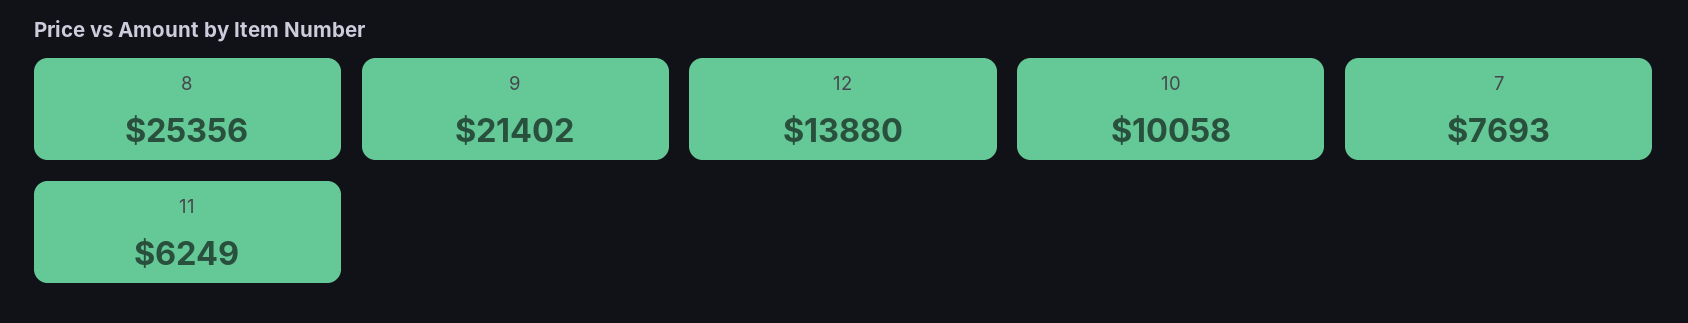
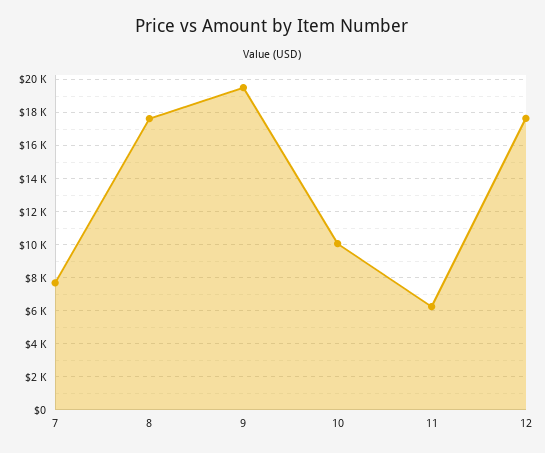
8: 25356 -> 17500
9: 21402 -> 19500
12: 13880 -> 17500

